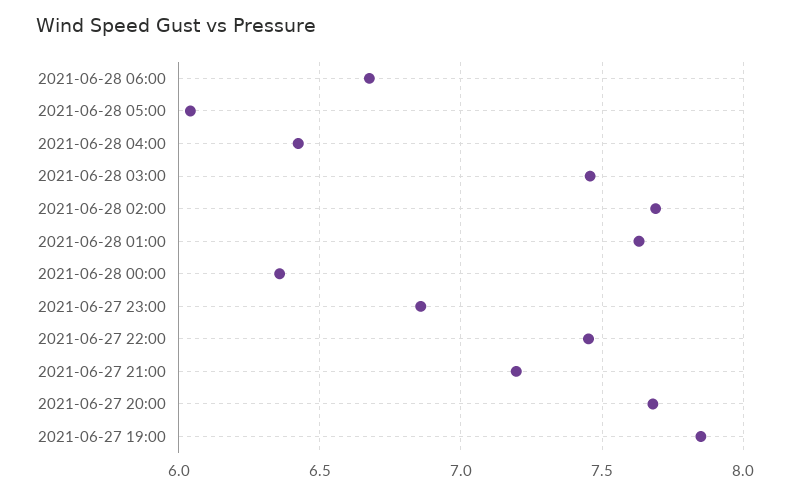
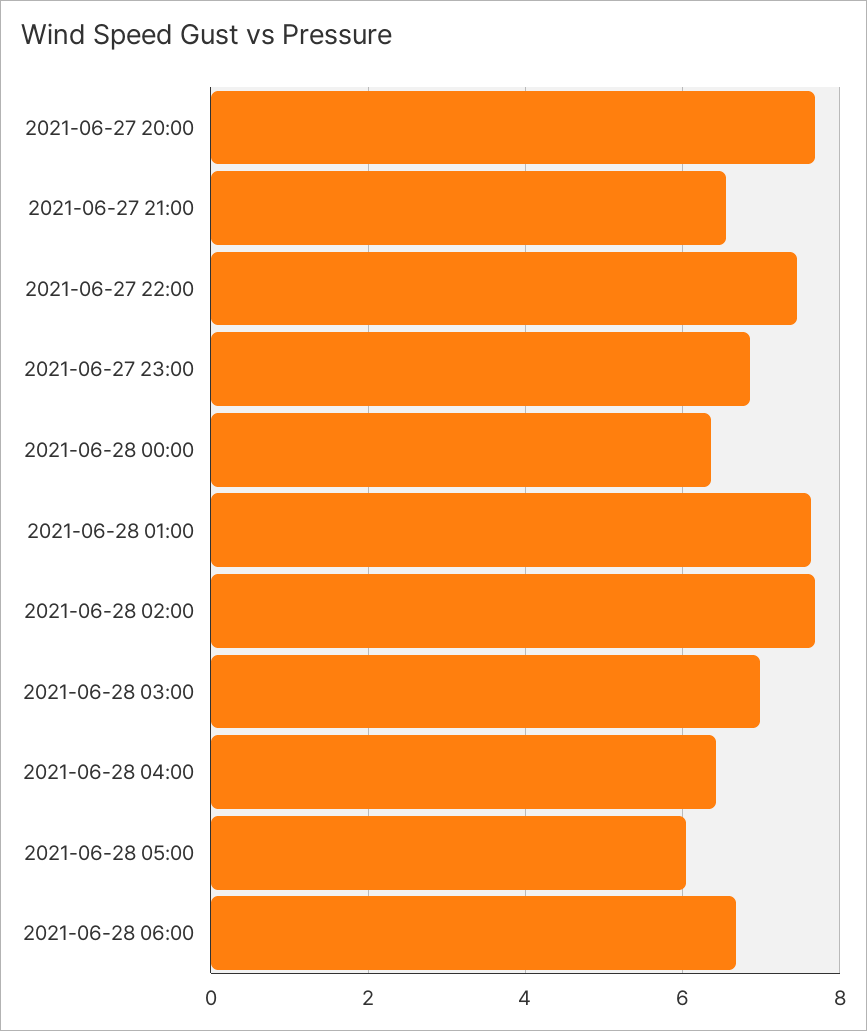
2021-06-28 03:00: 7.45 -> 7
2021-06-27 21:00: 7.2 -> 6.6
2021-06-27 19:00: 7.85 -> none

